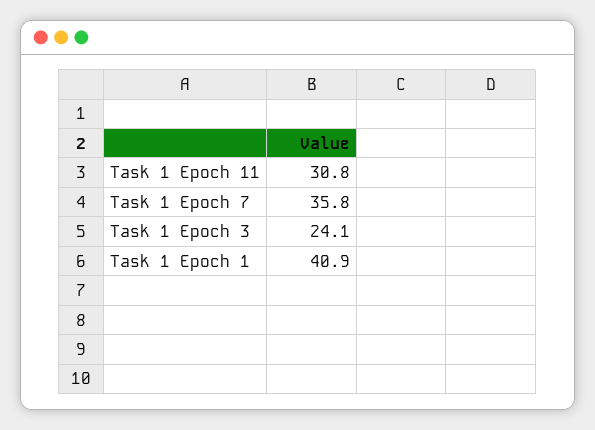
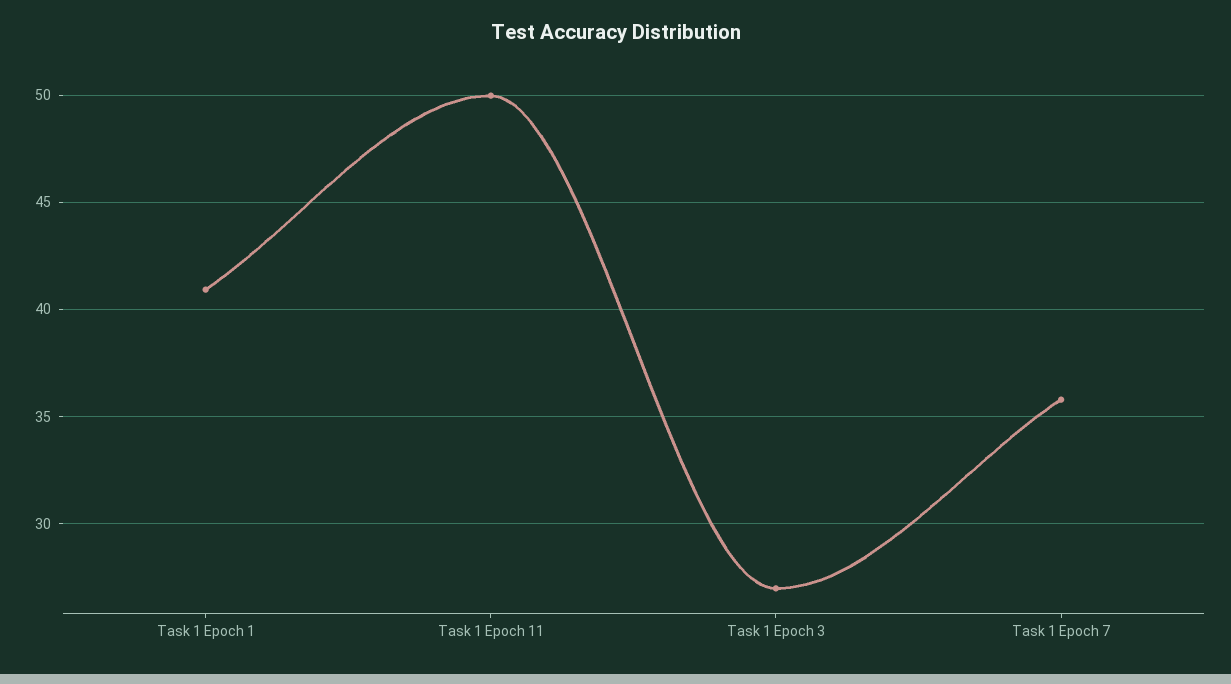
Task 1 Epoch 11: 30.8 -> 50
Task 1 Epoch 3: 24.1 -> 27

